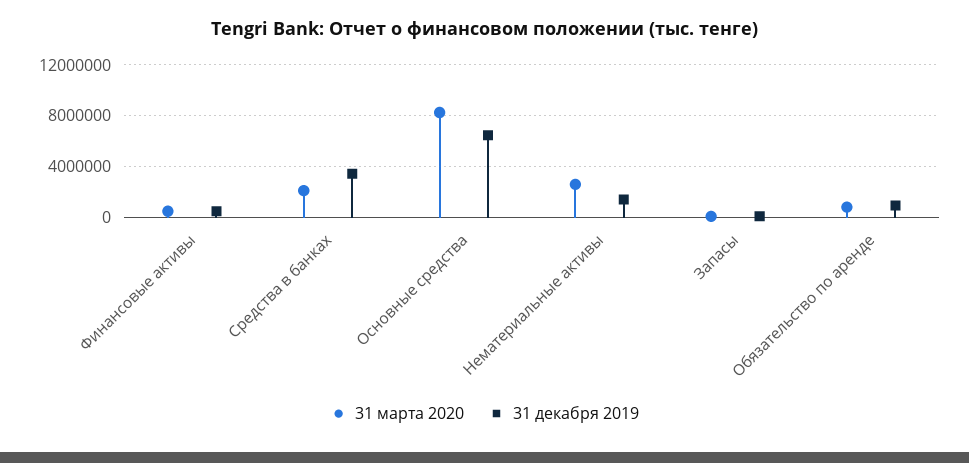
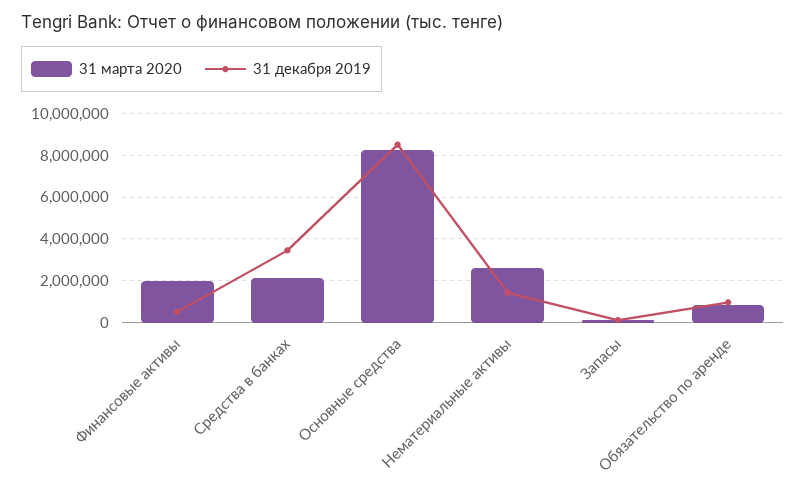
31 марта 2020, Финансовые активы: 500000 -> 2000000
31 декабря 2019, Основные средства: 6500000 -> 8500000

